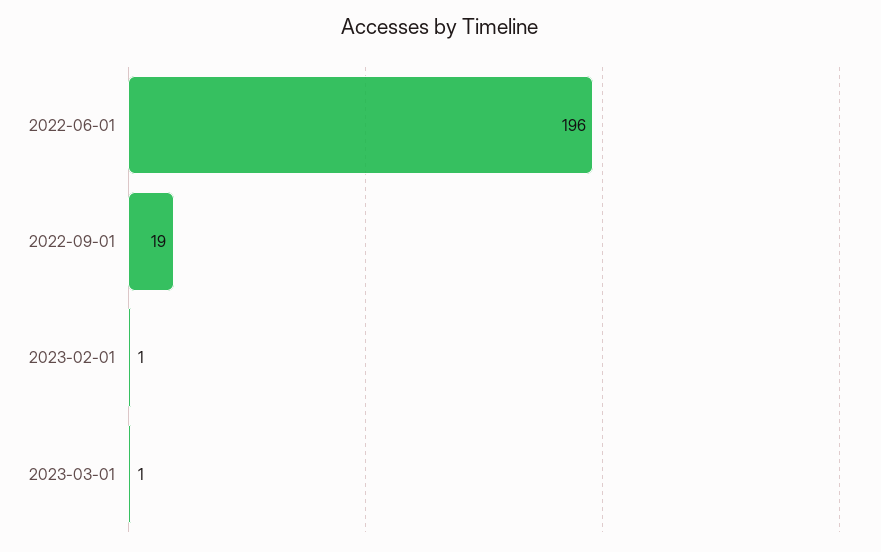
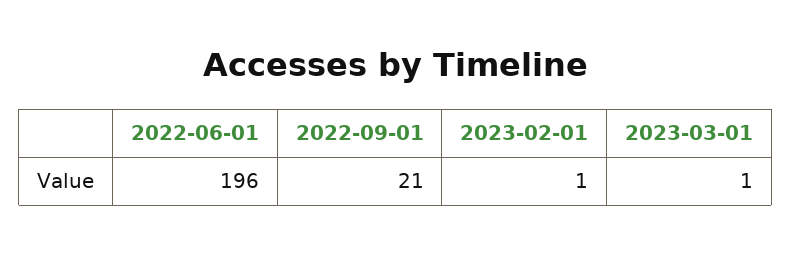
2022-09-01: 19 -> 21

